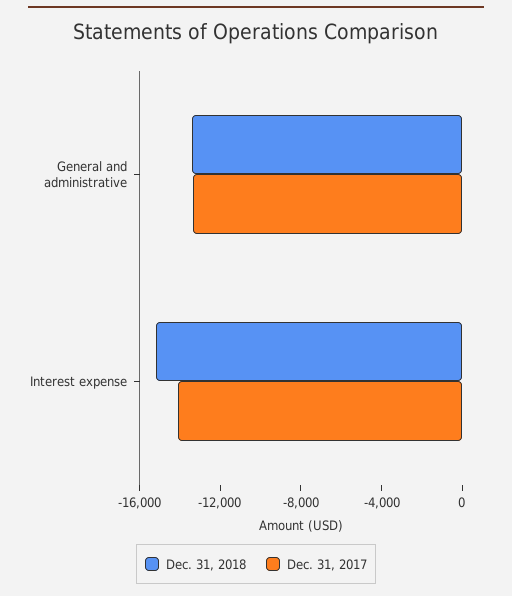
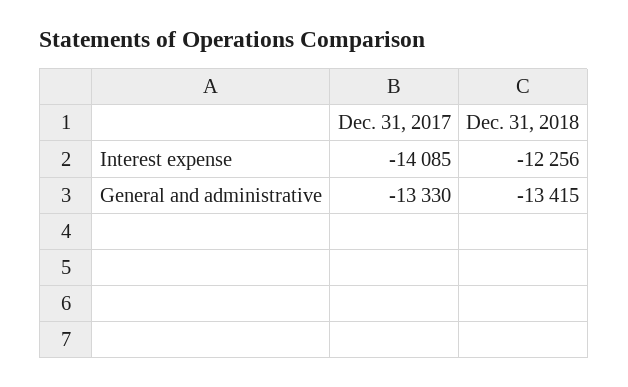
Dec. 31, 2018, Interest expense: -15000 -> -12256

